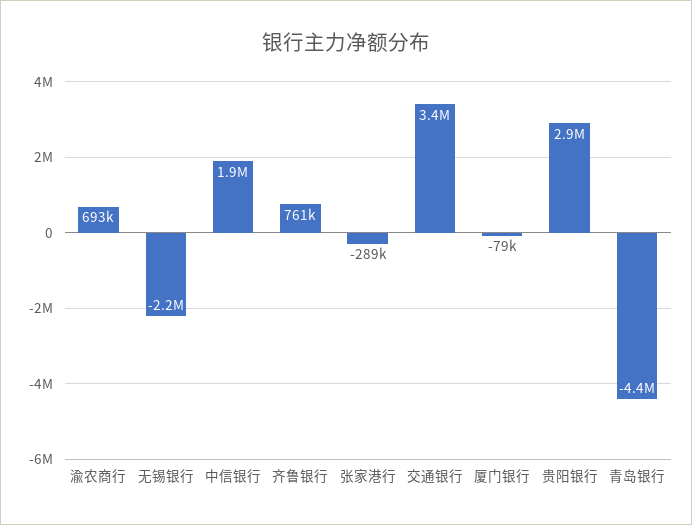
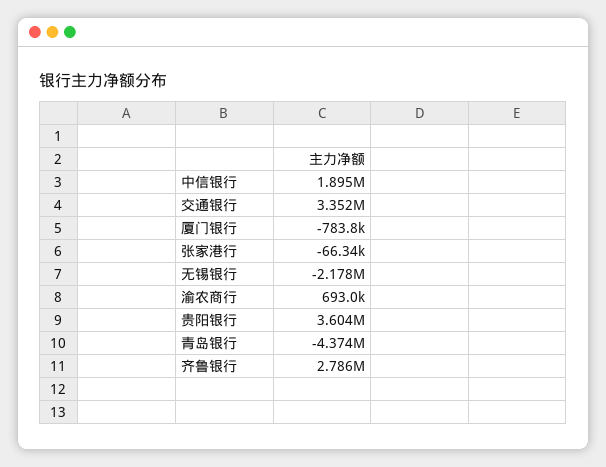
齐鲁银行: 761000 -> 2786000
张家港行: -289000 -> -66340
厦门银行: -79000 -> -783800
贵阳银行: 2900000 -> 3604000

